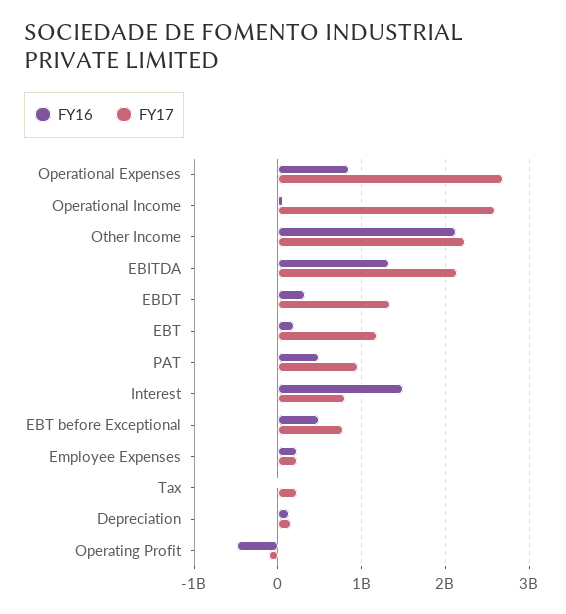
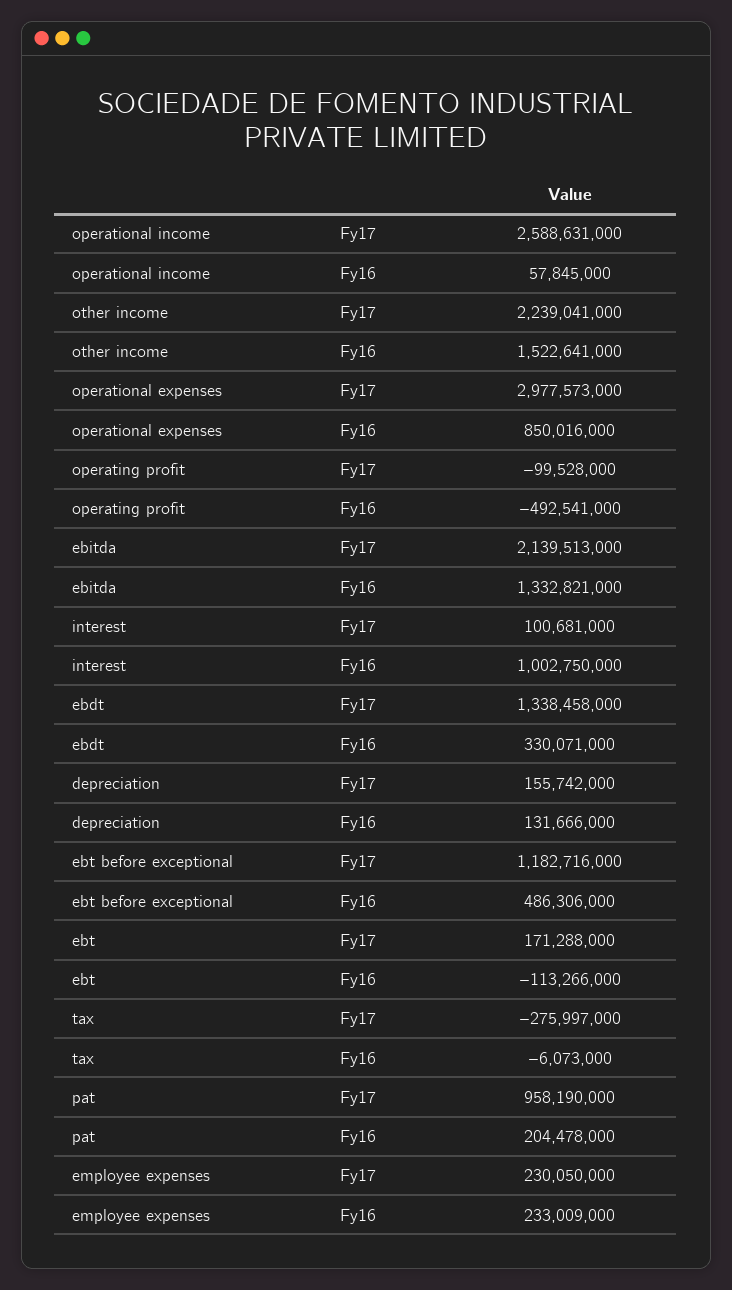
FY17, Operational Expenses: 2700000000 -> 2977573000
FY16, Other Income: 2100000000 -> 1522641000
FY16, EBT: 200000000 -> -113266000
FY17, EBT: 1200000000 -> 171288000
FY16, PAT: 500000000 -> 204478000
FY16, Interest: 1500000000 -> 1002750000
FY17, Interest: 800000000 -> 100681000
FY17, EBT before Exceptional: 800000000 -> 1182716000
FY17, Tax: 200000000 -> -275997000

